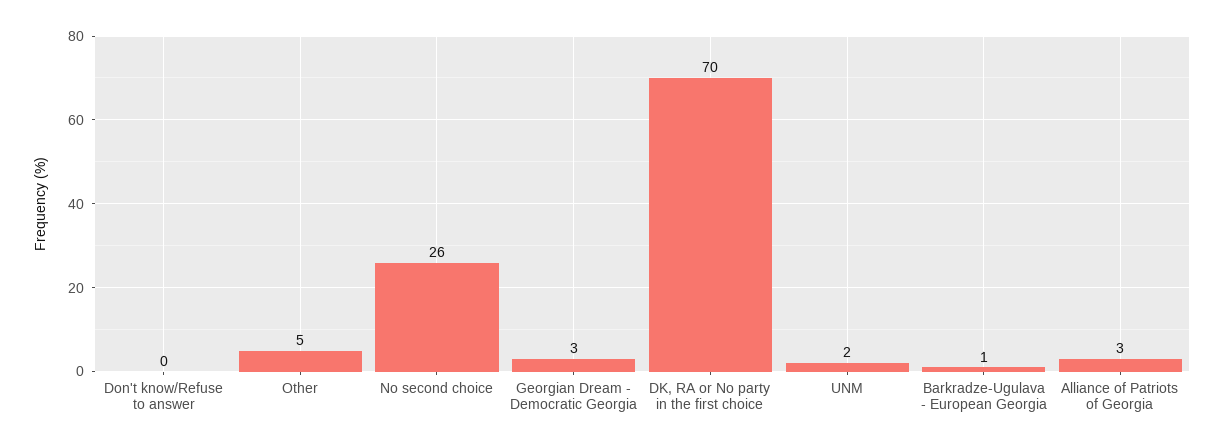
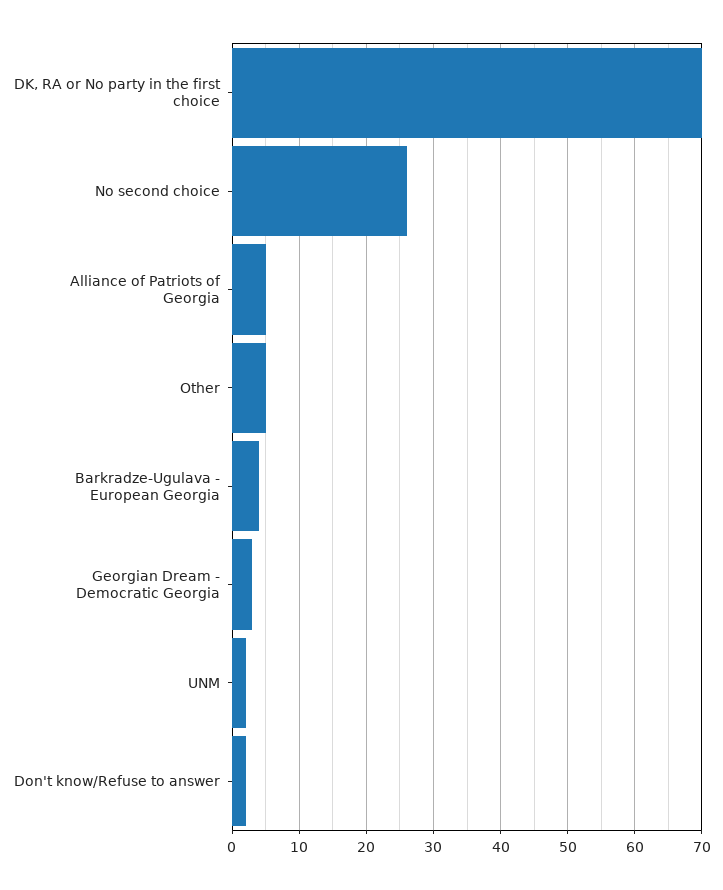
Don't know/Refuse to answer: 0 -> 2
Barkradze-Ugulava - European Georgia: 1 -> 4
Alliance of Patriots of Georgia: 3 -> 5

